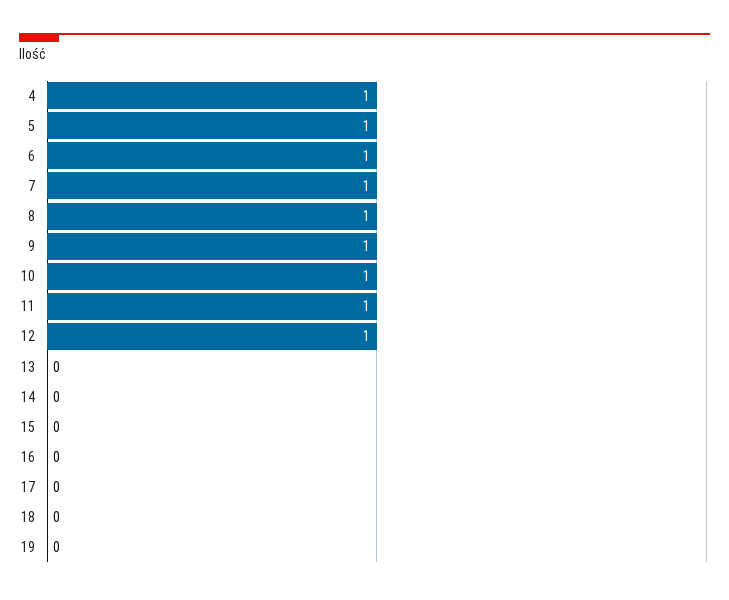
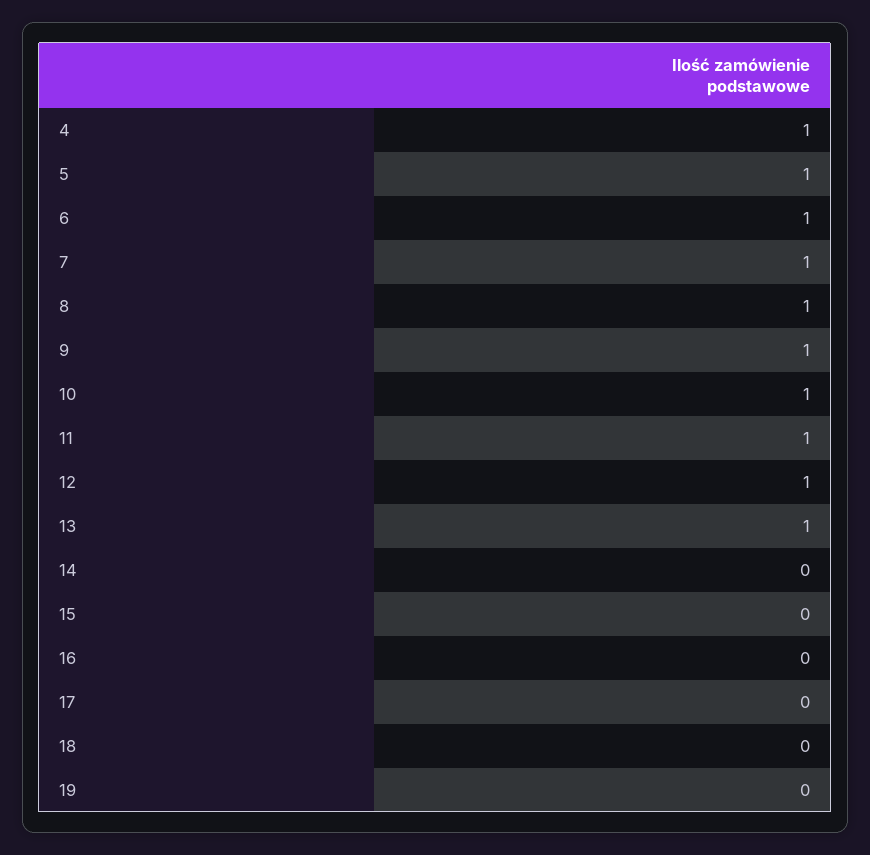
13: 0 -> 1

